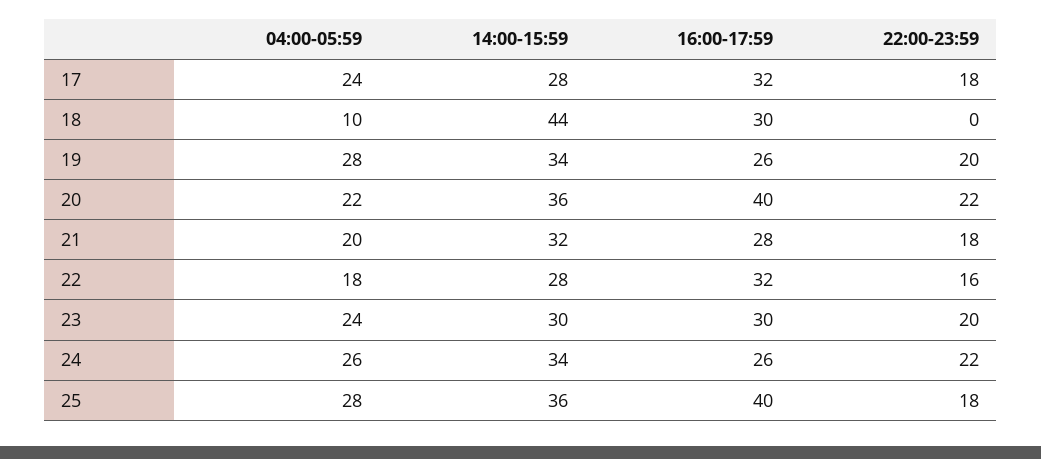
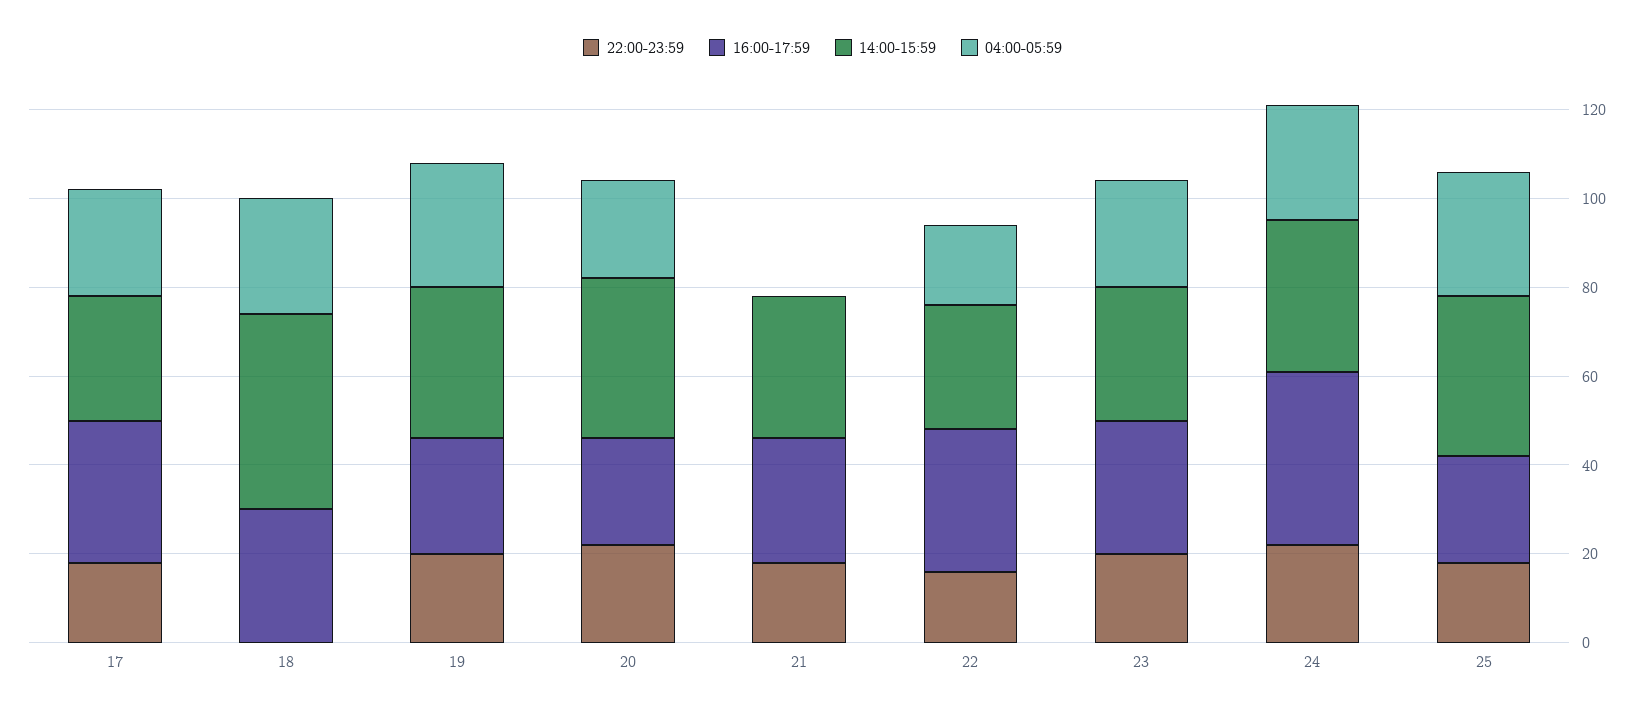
04:00-05:59, 18: 10 -> 25
16:00-17:59, 20: 40 -> 25
04:00-05:59, 21: 20 -> 0
16:00-17:59, 24: 26 -> 40
16:00-17:59, 25: 40 -> 25

